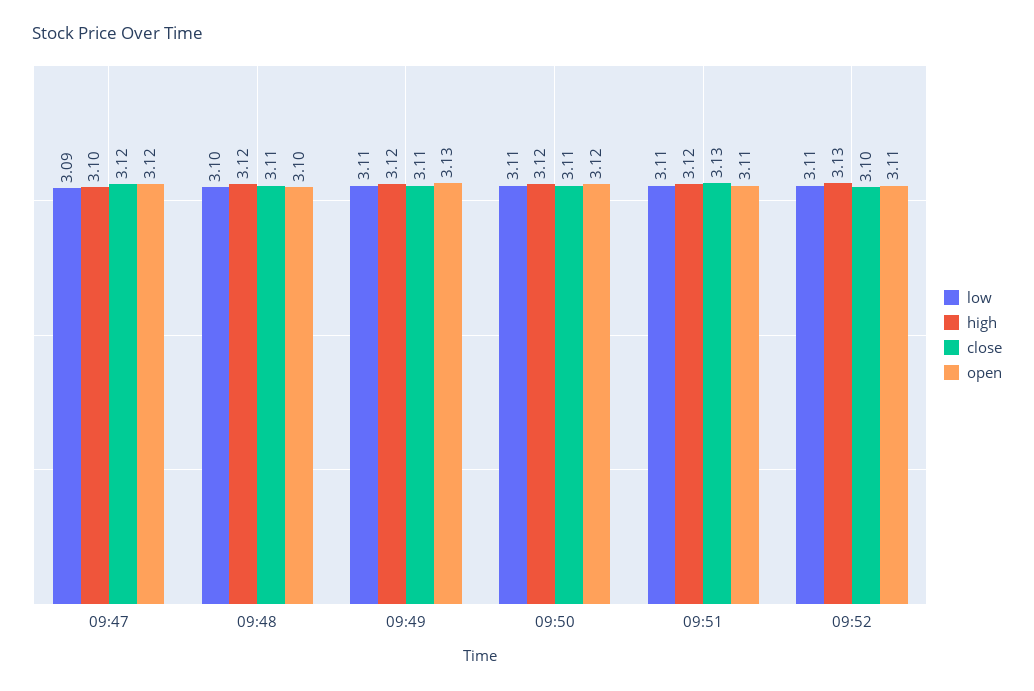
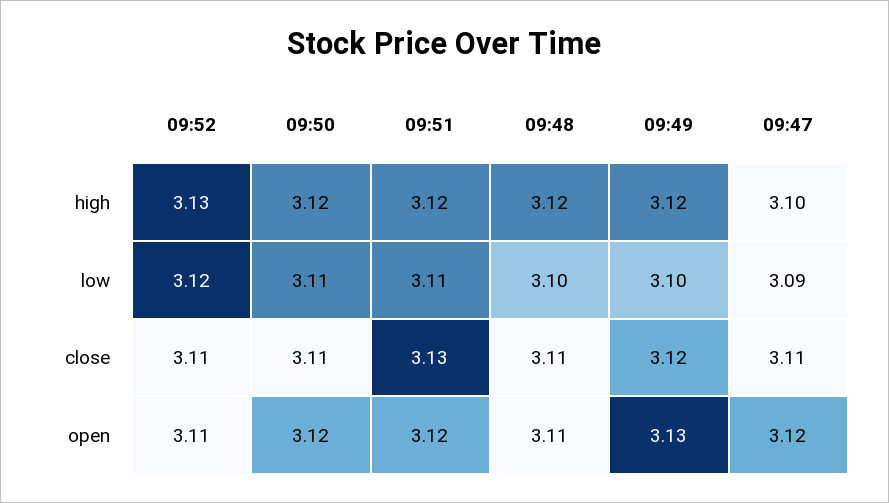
close, 09:47: 3.12 -> 3.11
open, 09:48: 3.1 -> 3.11
low, 09:49: 3.11 -> 3.1
close, 09:49: 3.11 -> 3.12
open, 09:51: 3.11 -> 3.12
low, 09:52: 3.11 -> 3.12
close, 09:52: 3.1 -> 3.11

